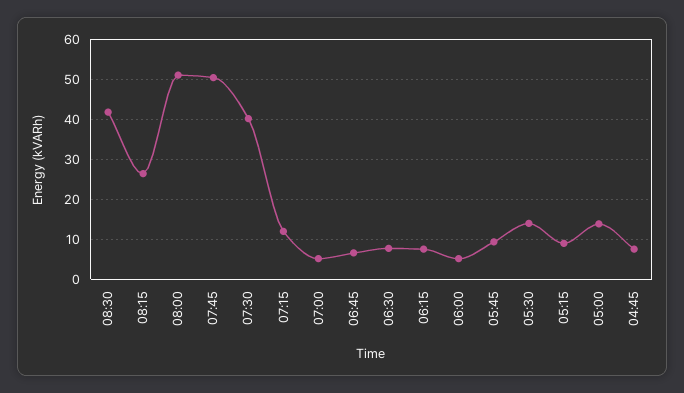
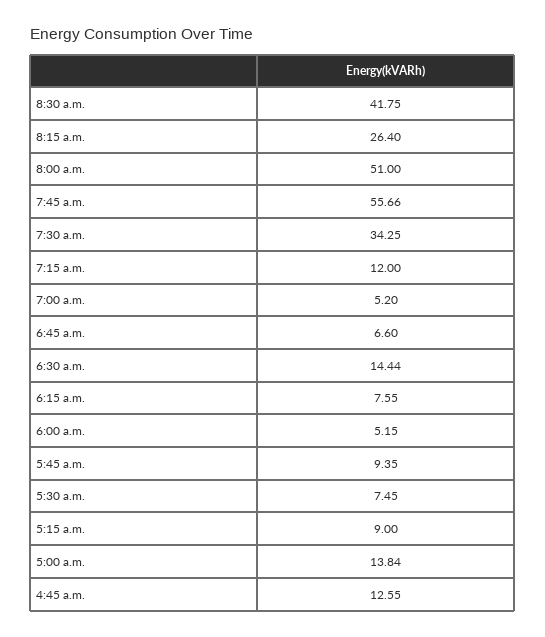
07:45: 50 -> 55.66
07:30: 40 -> 34.25
06:30: 8 -> 14.44
05:30: 14 -> 7.45
04:45: 8 -> 12.55

